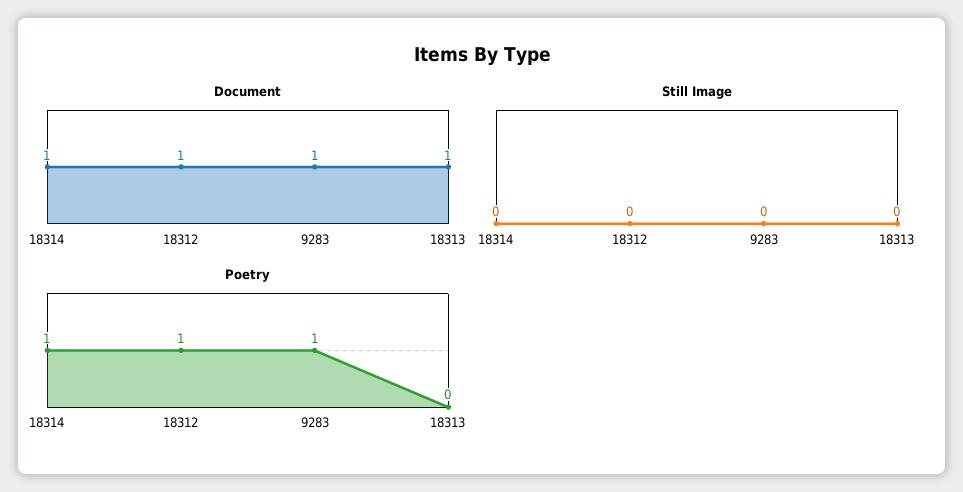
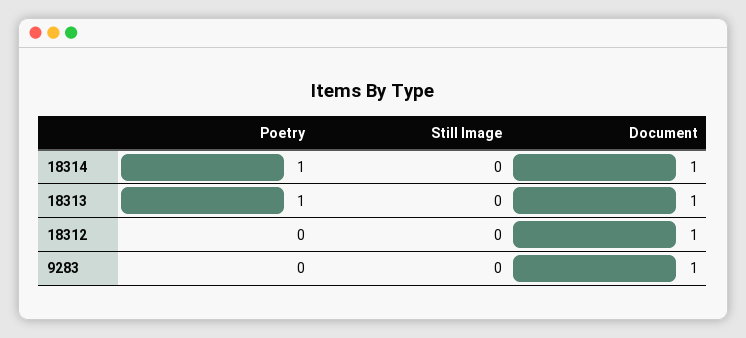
Poetry, 18312: 1 -> 0
Poetry, 9283: 1 -> 0
Poetry, 18313: 0 -> 1

